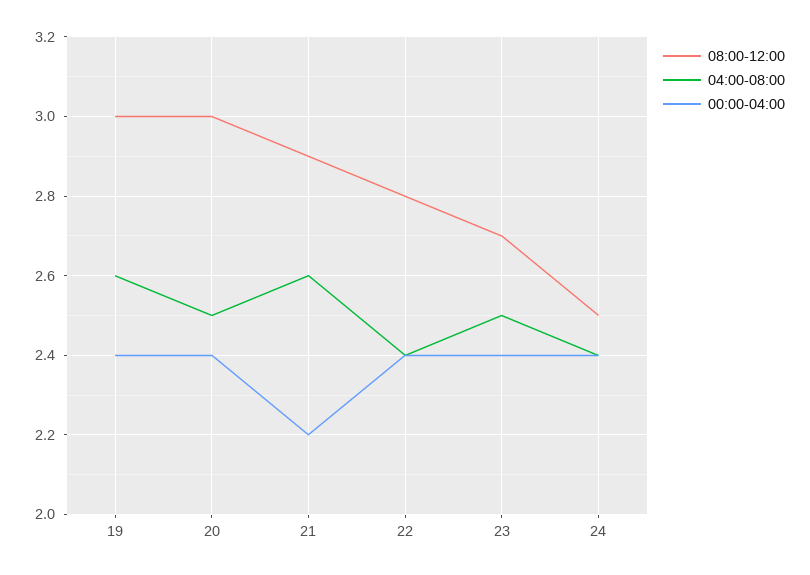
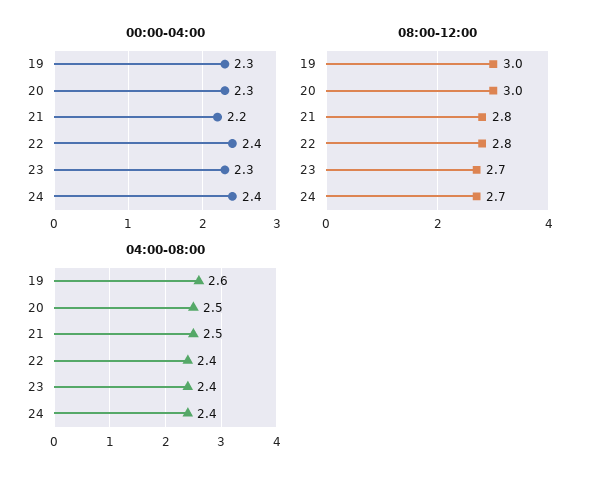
00:00-04:00, 19: 2.4 -> 2.3
00:00-04:00, 20: 2.4 -> 2.3
08:00-12:00, 21: 2.9 -> 2.8
04:00-08:00, 21: 2.6 -> 2.5
04:00-08:00, 23: 2.5 -> 2.4
00:00-04:00, 23: 2.4 -> 2.3
08:00-12:00, 24: 2.5 -> 2.7

